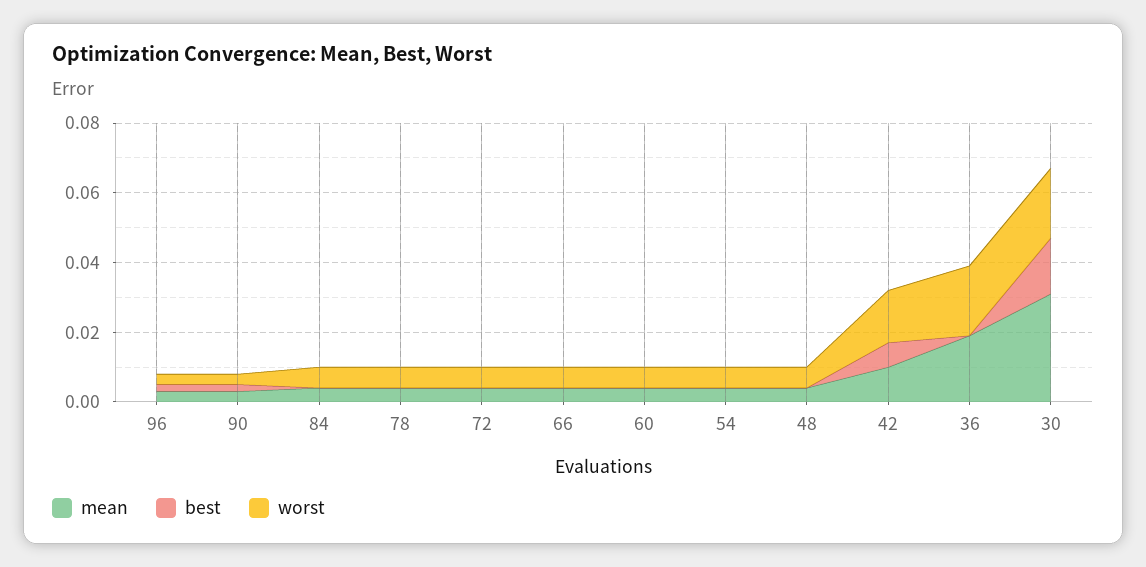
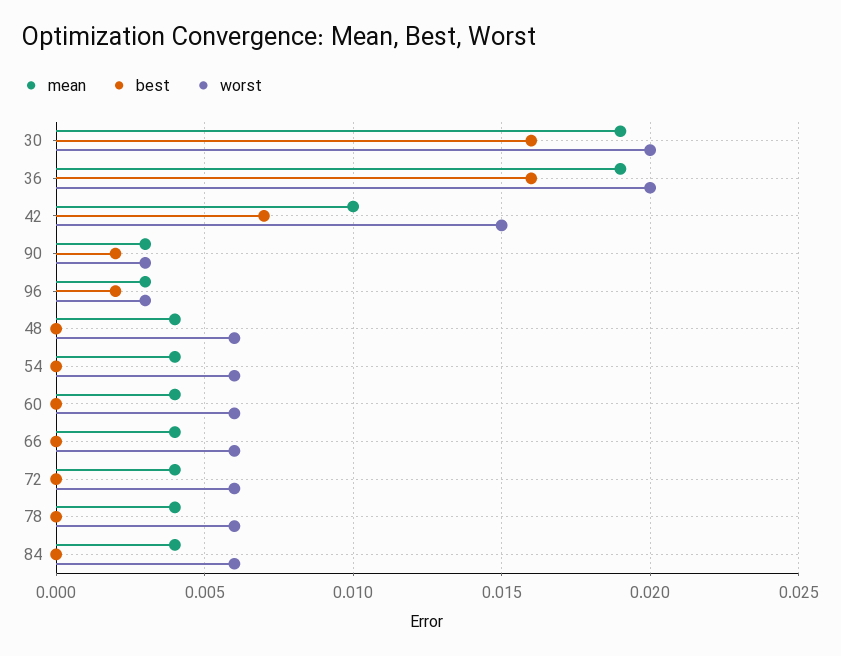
best, 36: 0 -> 0.016
mean, 30: 0.03 -> 0.019

